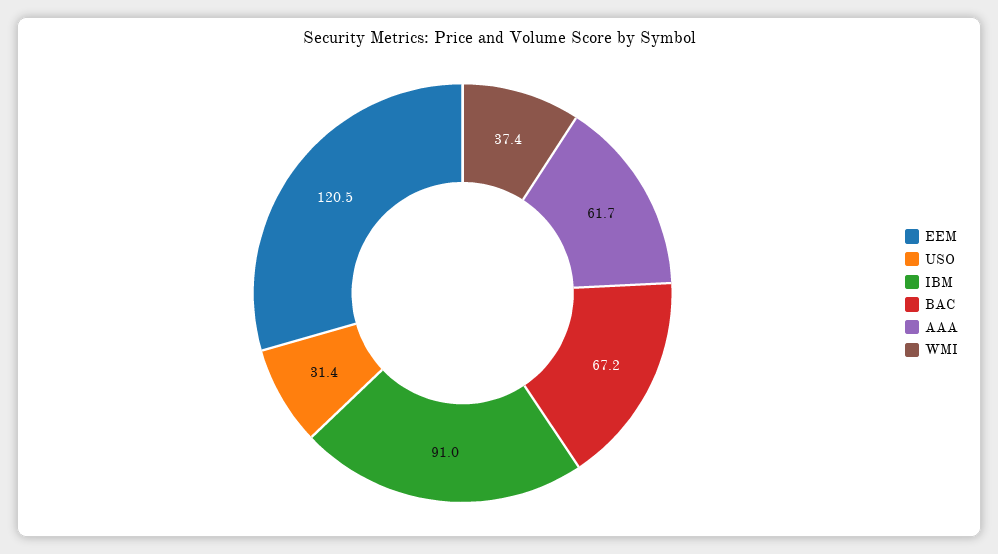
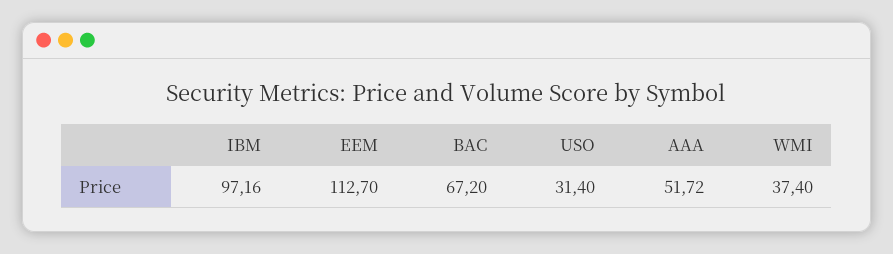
EEM: 120.5 -> 112.7
IBM: 91 -> 97.16
AAA: 61.7 -> 51.72

